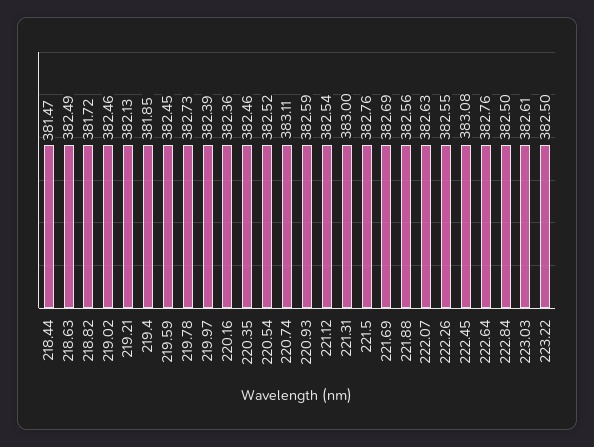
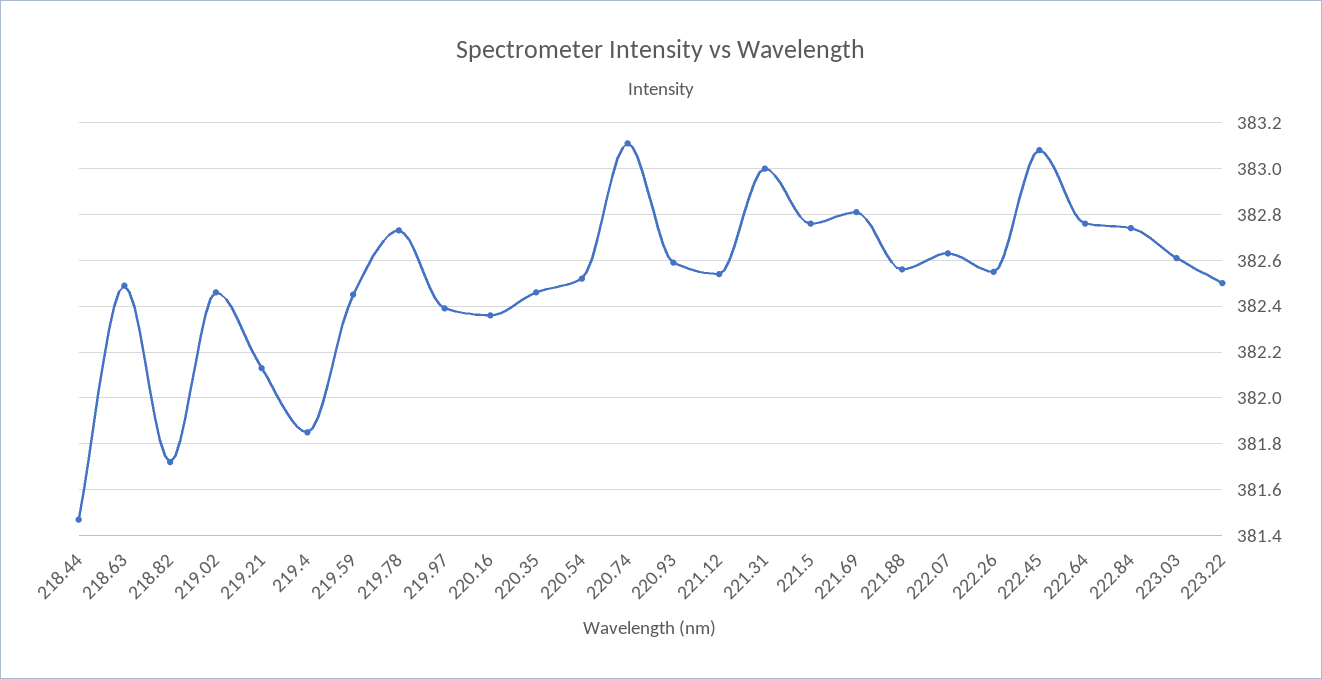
221.69: 382.69 -> 382.8
222.84: 382.5 -> 382.75

